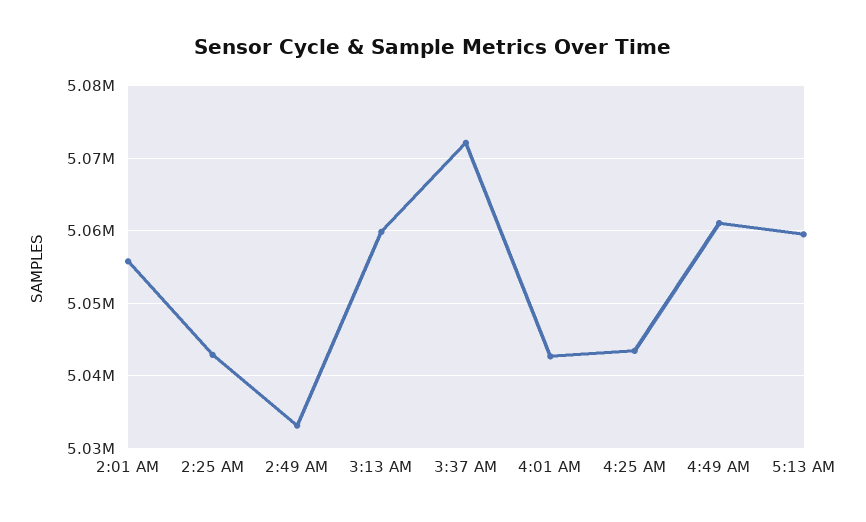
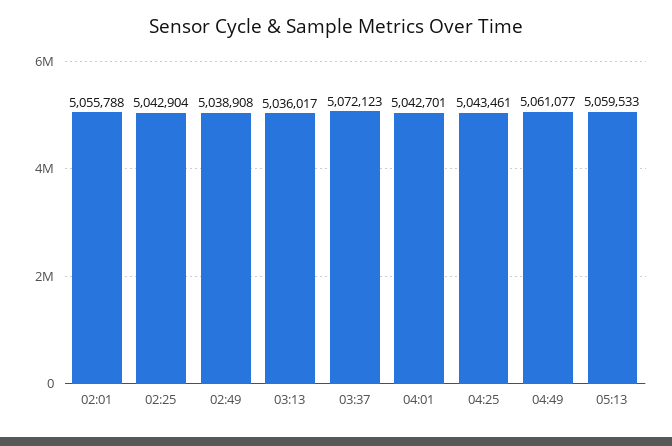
2:49 AM: 5033000 -> 5038908
3:13 AM: 5060000 -> 5036017

